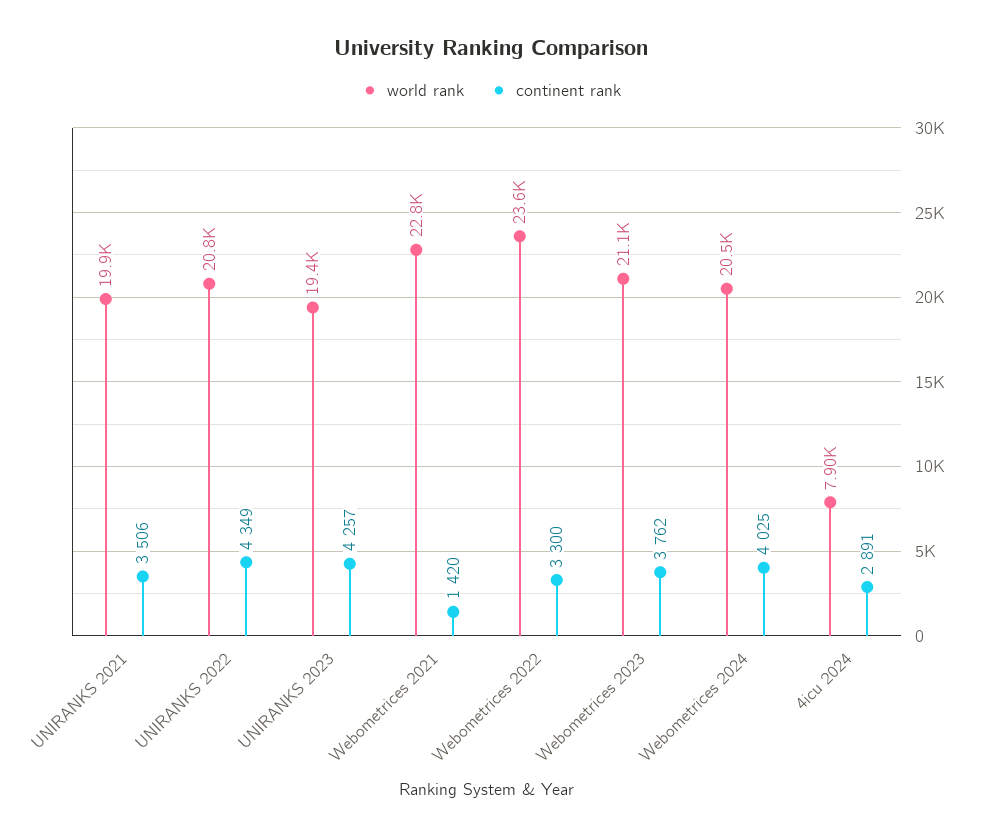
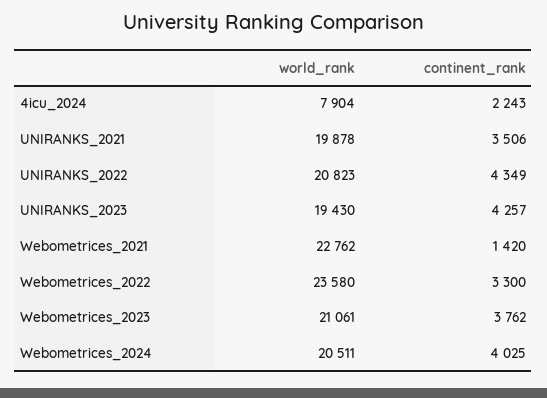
continent rank, 4icu 2024: 2891 -> 2243

